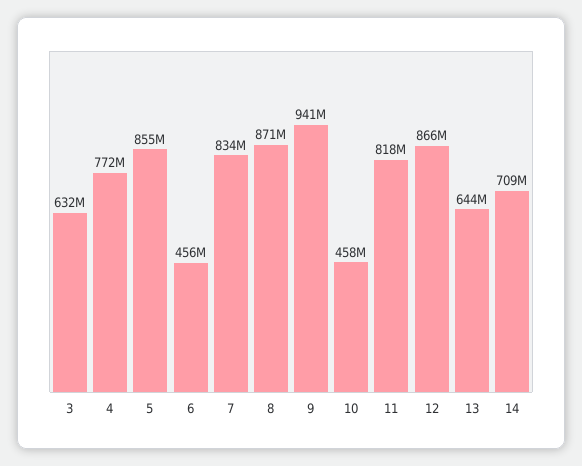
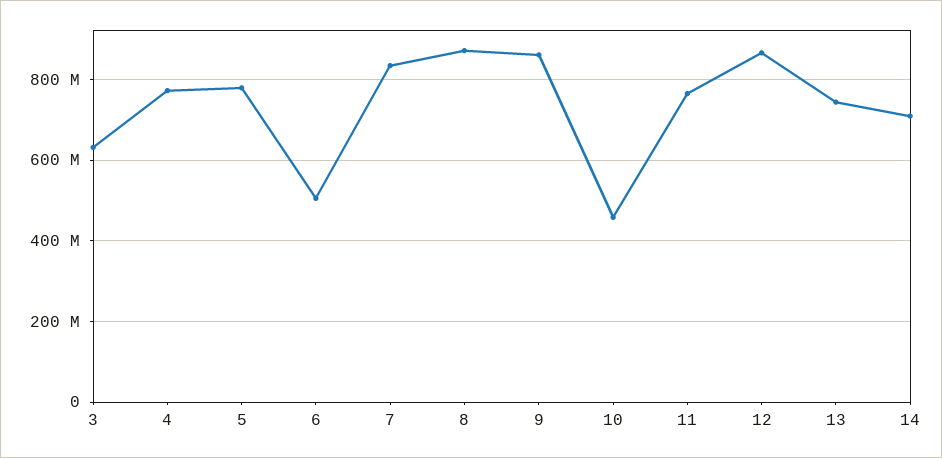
5: 855000000 -> 780000000
6: 456000000 -> 500000000
9: 941000000 -> 860000000
11: 818000000 -> 760000000
13: 644000000 -> 740000000

